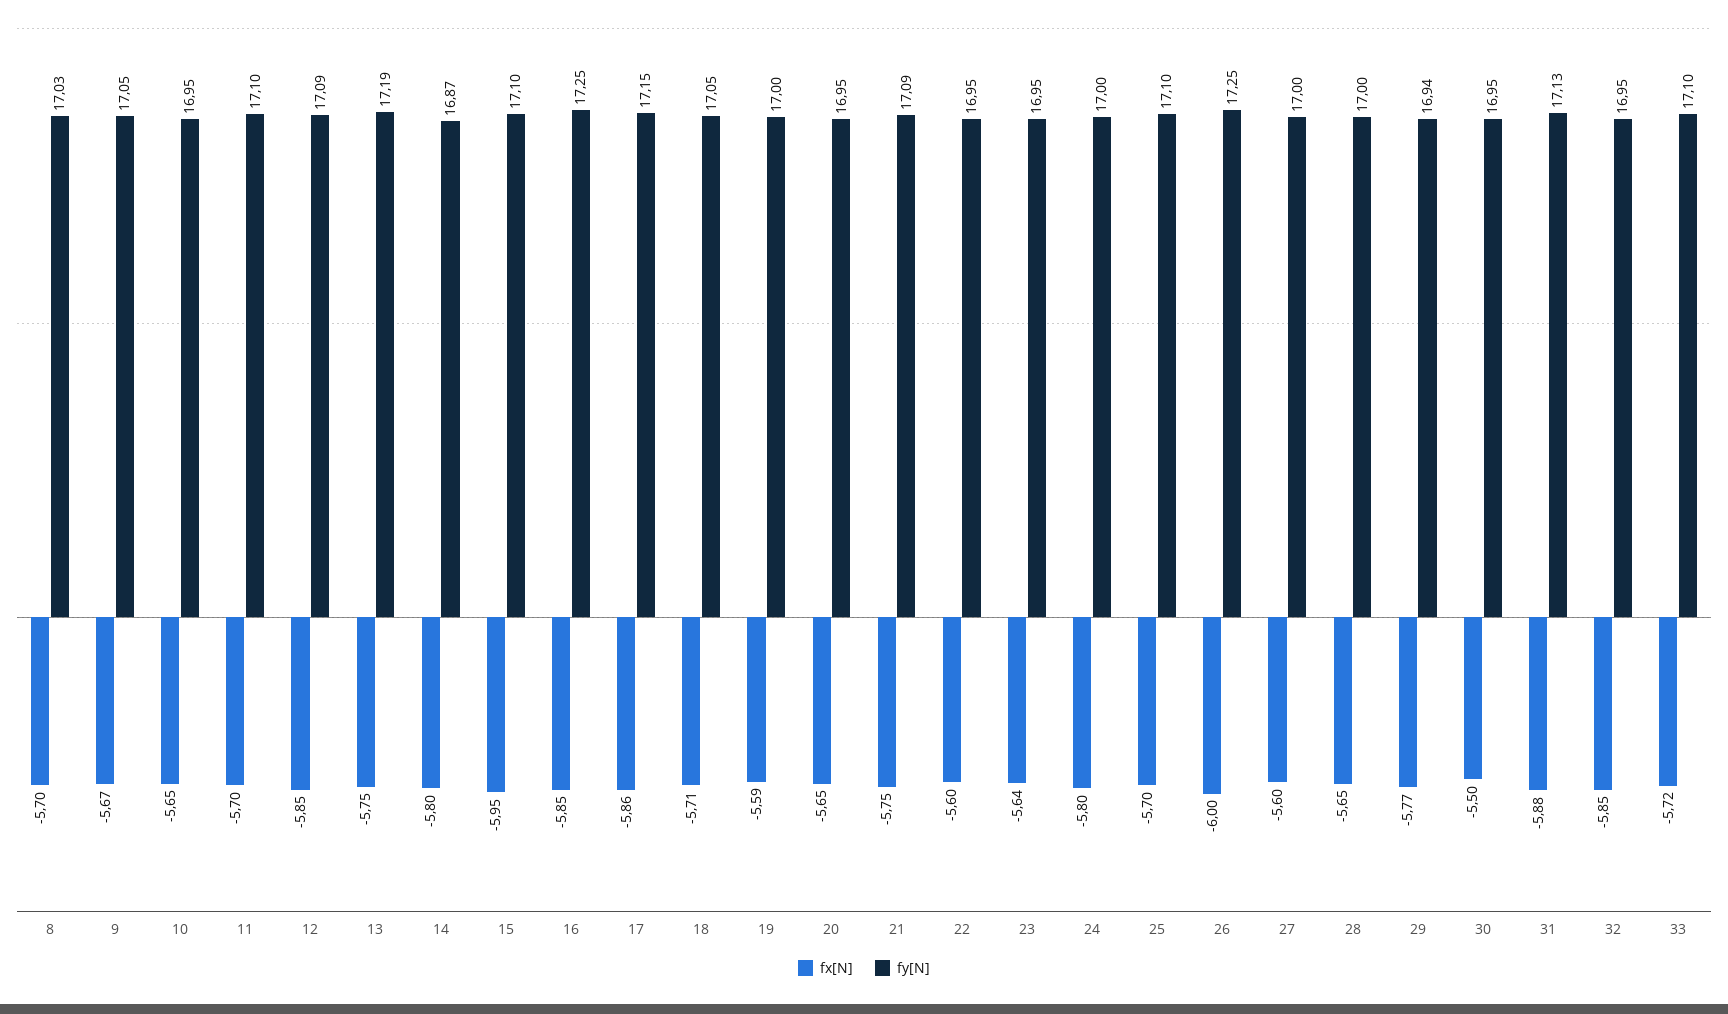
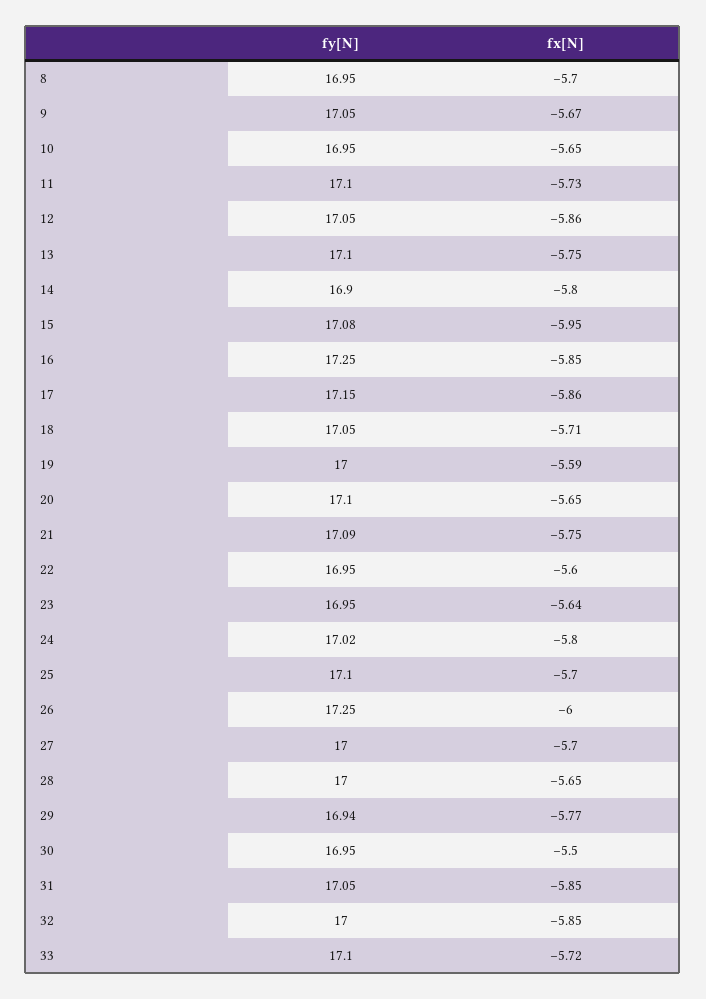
fy[N], 8: 17.03 -> 16.95
fx[N], 11: -5.7 -> -5.73
fx[N], 12: -5.85 -> -5.86
fy[N], 12: 17.09 -> 17.05
fy[N], 13: 17.19 -> 17.1
fy[N], 14: 16.87 -> 16.9
fy[N], 15: 17.1 -> 17.08
fy[N], 20: 16.95 -> 17.1
fy[N], 24: 17 -> 17.02
fx[N], 27: -5.6 -> -5.7
fx[N], 31: -5.88 -> -5.85
fy[N], 31: 17.13 -> 17.05
fy[N], 32: 16.95 -> 17

